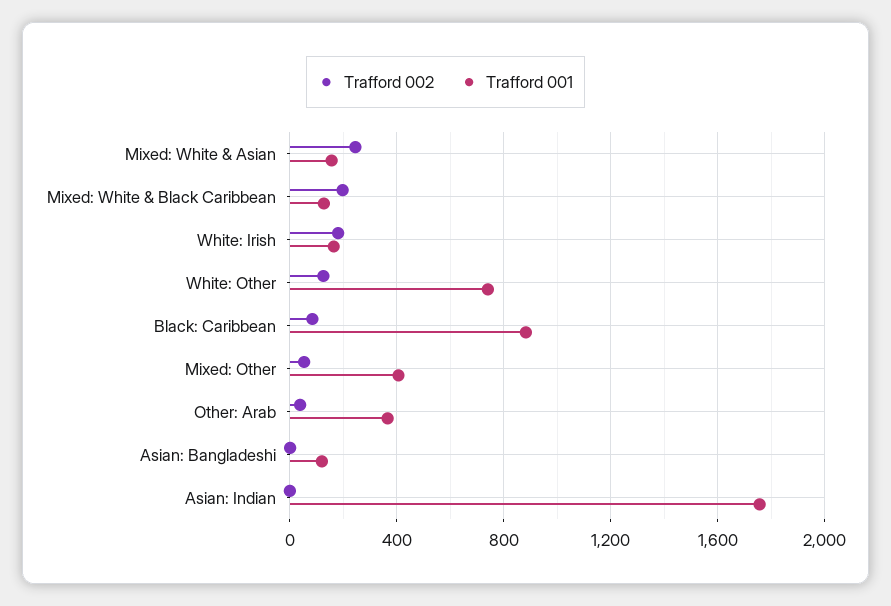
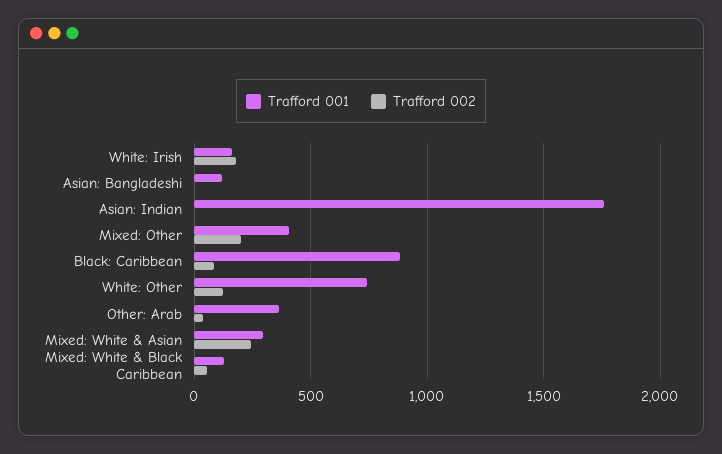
Trafford 001, Mixed: White & Asian: 150 -> 300
Trafford 002, Mixed: White & Black Caribbean: 200 -> 50
Trafford 002, Mixed: Other: 50 -> 200

